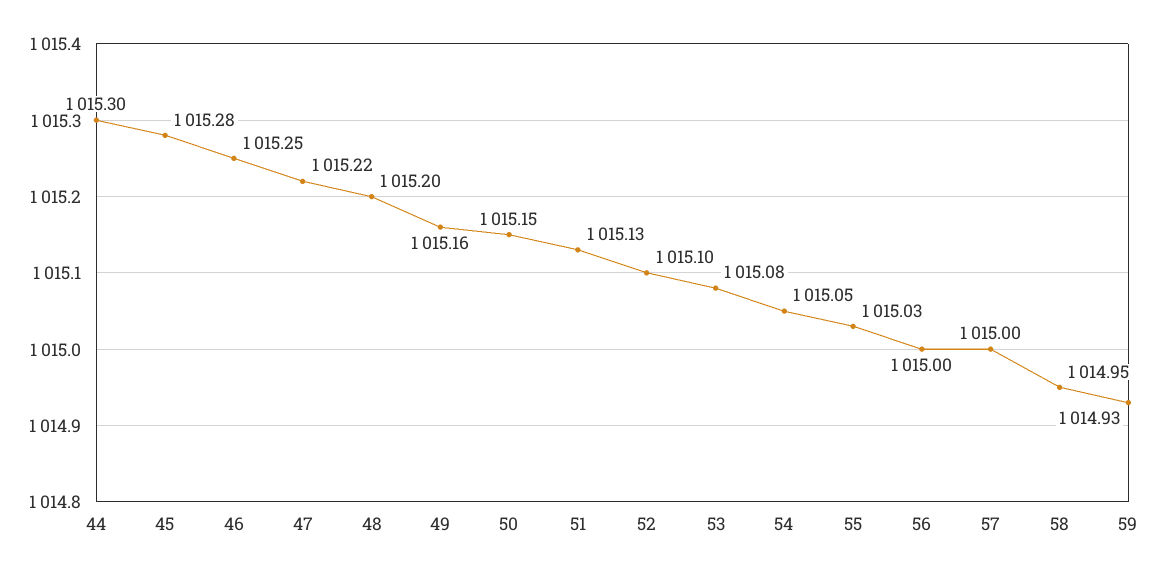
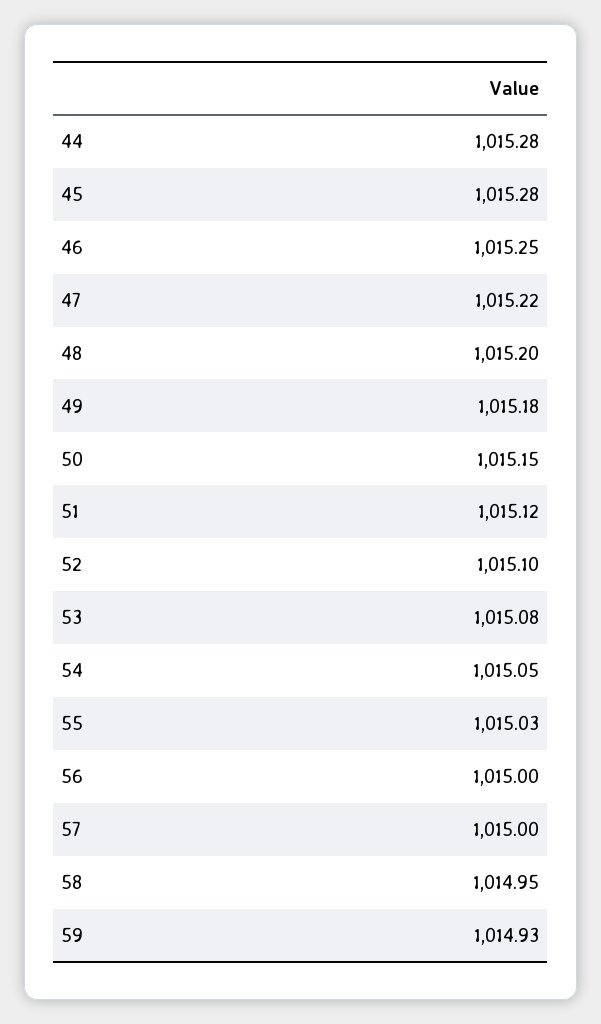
44: 1015.3 -> 1015.28
49: 1015.16 -> 1015.18
51: 1015.13 -> 1015.12

